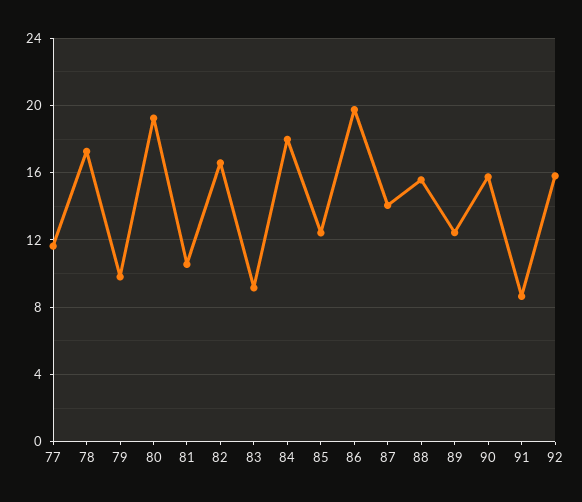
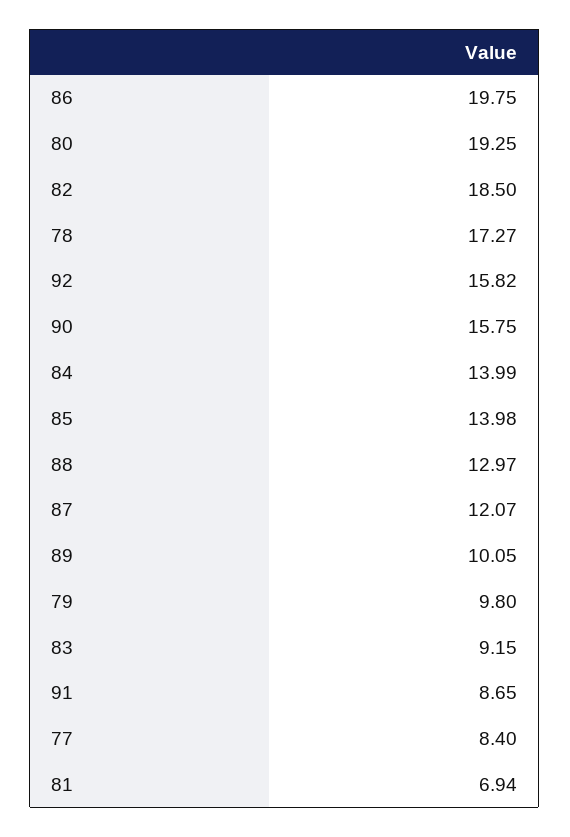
77: 11.5 -> 8.4
81: 10.5 -> 6.94
82: 16.5 -> 18.5
84: 18 -> 13.99
85: 12.5 -> 13.98
87: 14 -> 12.07
88: 15.5 -> 12.97
89: 12.5 -> 10.05

